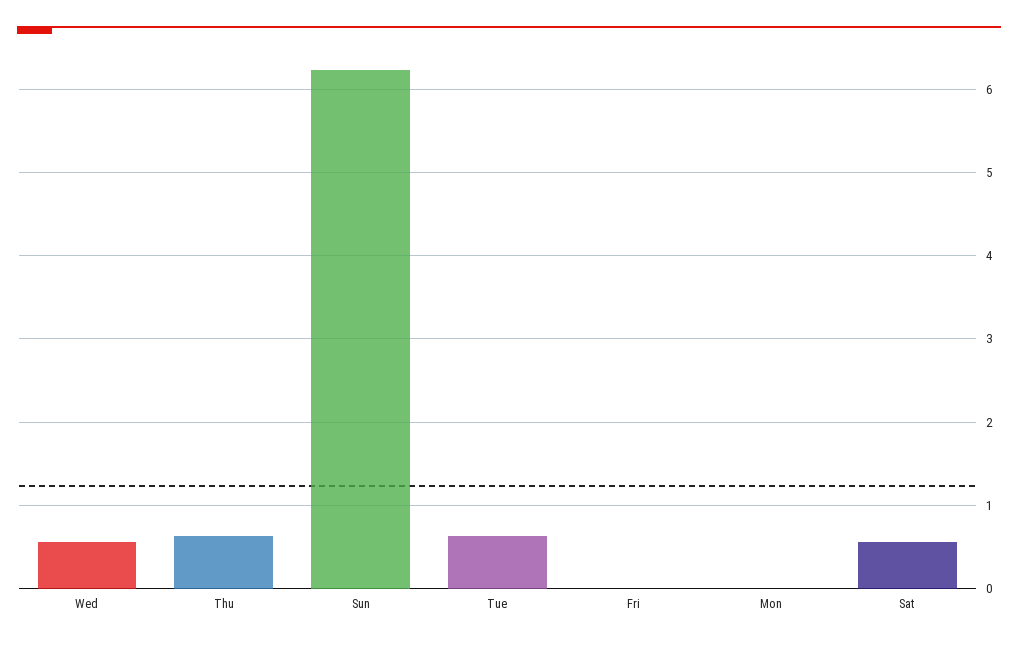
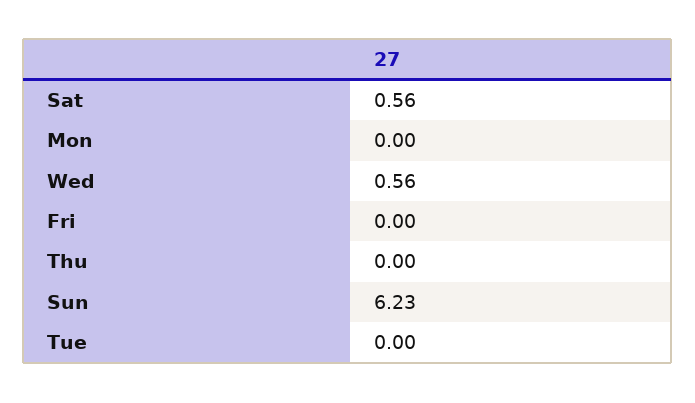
Thu: 0.6 -> 0
Tue: 0.6 -> 0

